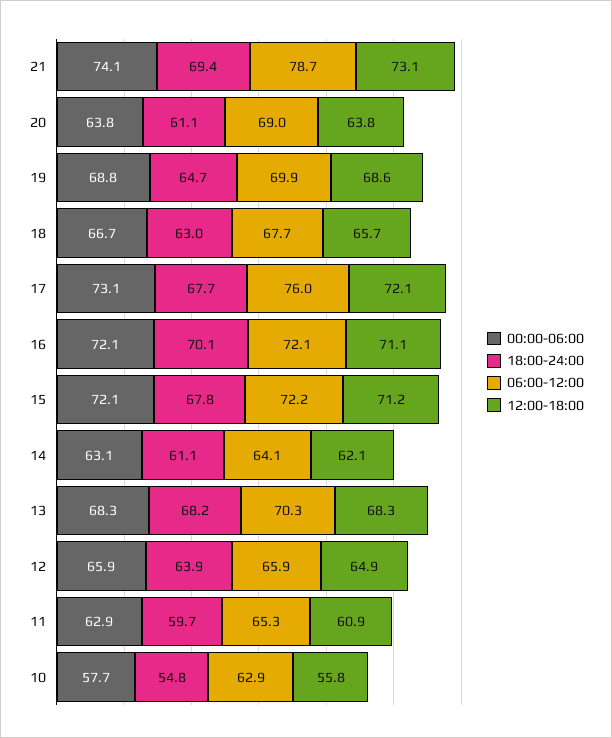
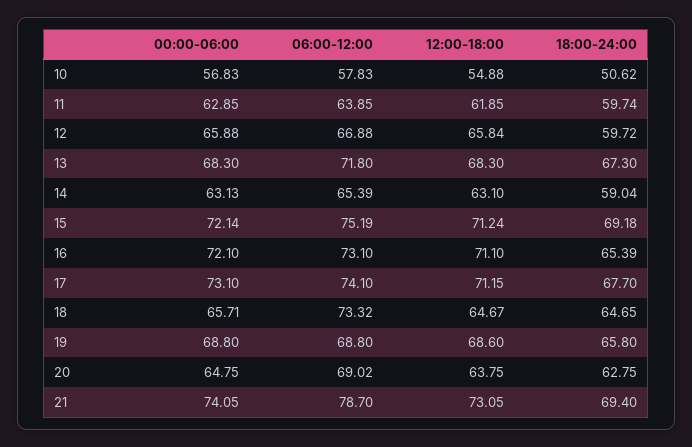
00:00-06:00, 20: 63.8 -> 64.75
18:00-24:00, 20: 61.1 -> 62.75
18:00-24:00, 19: 64.7 -> 65.8
06:00-12:00, 19: 69.9 -> 68.8
00:00-06:00, 18: 66.7 -> 65.71
18:00-24:00, 18: 63 -> 64.65
06:00-12:00, 18: 67.7 -> 73.32
12:00-18:00, 18: 65.7 -> 64.67
06:00-12:00, 17: 76 -> 74.1
12:00-18:00, 17: 72.1 -> 71.15
18:00-24:00, 16: 70.1 -> 65.39
06:00-12:00, 16: 72.1 -> 73.1
18:00-24:00, 15: 67.8 -> 69.18
06:00-12:00, 15: 72.2 -> 75.19
18:00-24:00, 14: 61.1 -> 59.04
06:00-12:00, 14: 64.1 -> 65.39
12:00-18:00, 14: 62.1 -> 63.1
18:00-24:00, 13: 68.2 -> 67.3
06:00-12:00, 13: 70.3 -> 71.8
18:00-24:00, 12: 63.9 -> 59.72
06:00-12:00, 12: 65.9 -> 66.88
12:00-18:00, 12: 64.9 -> 65.84
06:00-12:00, 11: 65.3 -> 63.85
12:00-18:00, 11: 60.9 -> 61.85
00:00-06:00, 10: 57.7 -> 56.83
18:00-24:00, 10: 54.8 -> 50.62
06:00-12:00, 10: 62.9 -> 57.83
12:00-18:00, 10: 55.8 -> 54.88

